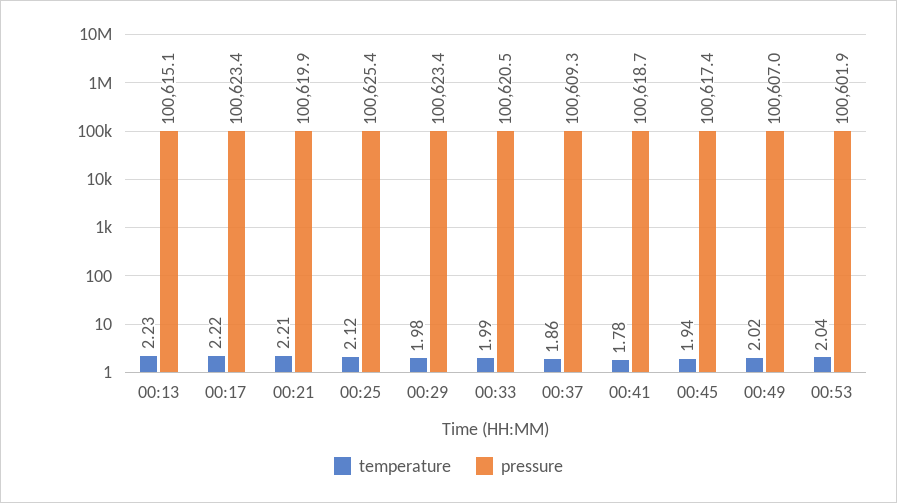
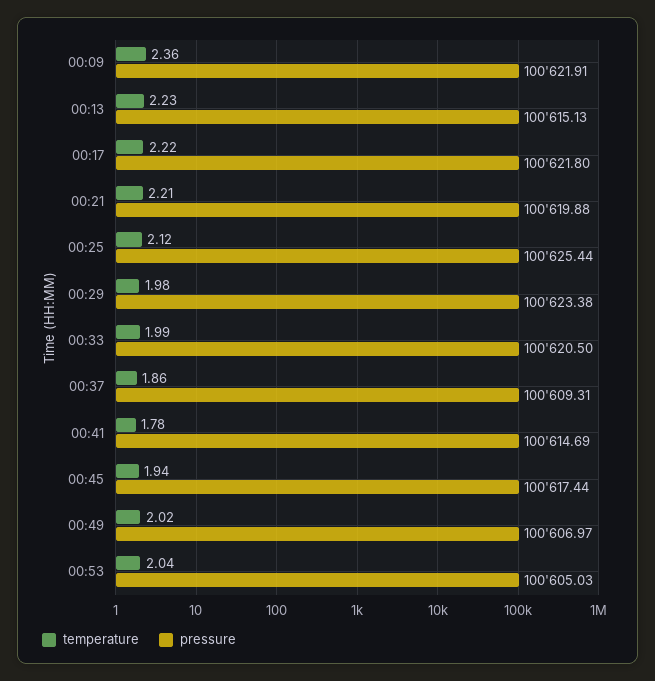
pressure, 00:17: 100623.4 -> 100621.8
pressure, 00:41: 100618.7 -> 100614.69
pressure, 00:53: 100601.9 -> 100605.03
temperature, 00:09: none -> 2.36
pressure, 00:09: none -> 100621.91

